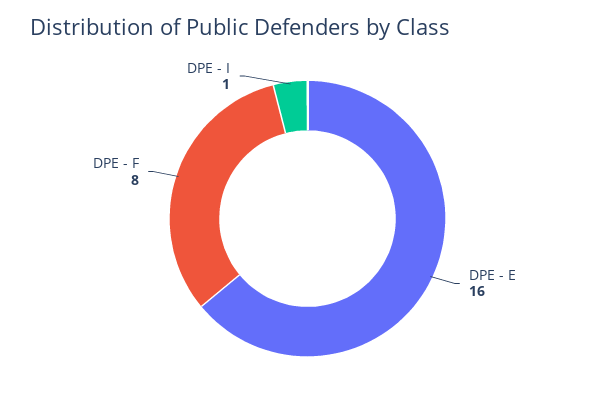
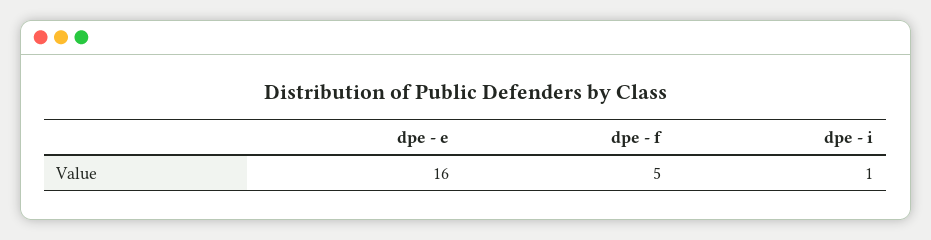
DPE - F: 8 -> 5

